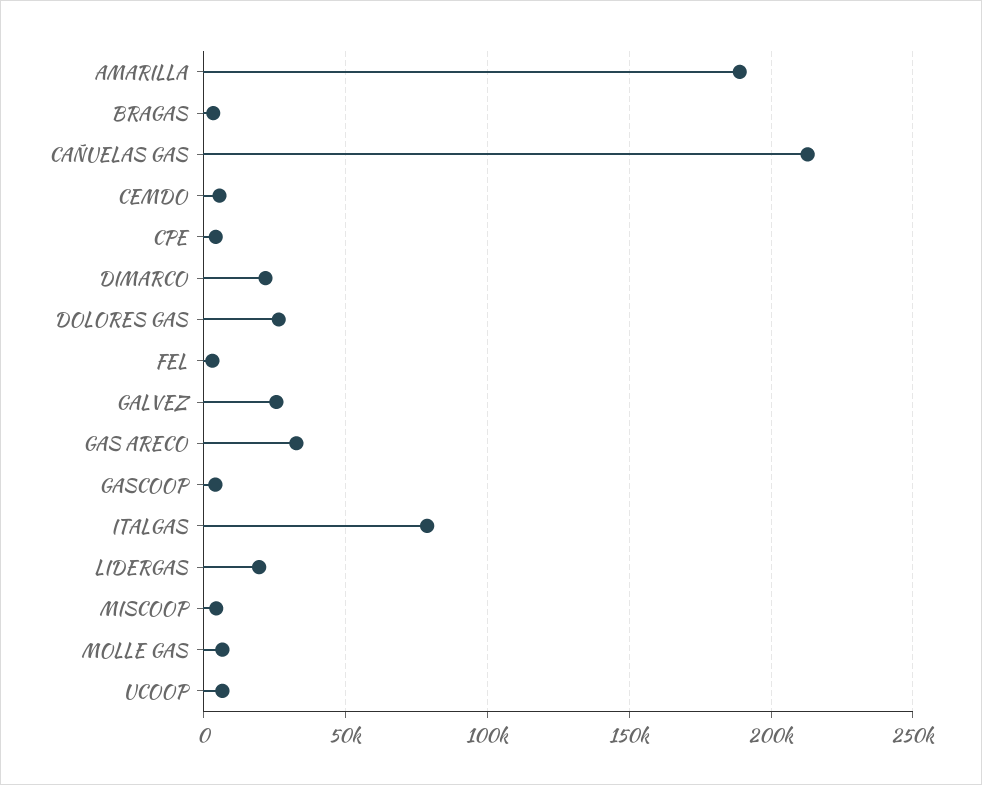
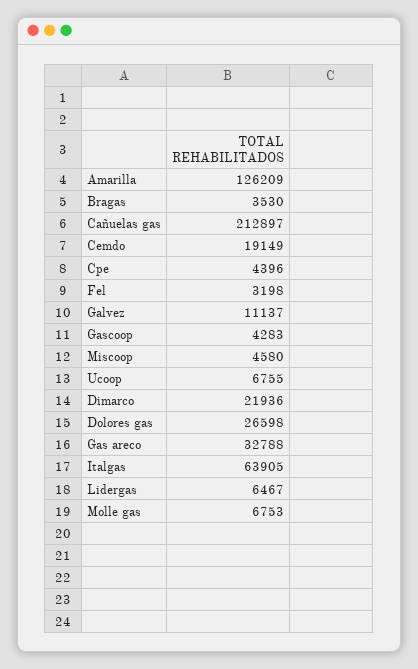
AMARILLA: 190000 -> 126209
CEMDO: 5000 -> 19149
GALVEZ: 25000 -> 11137
ITALGAS: 80000 -> 63905
LIDERGAS: 20000 -> 6467

